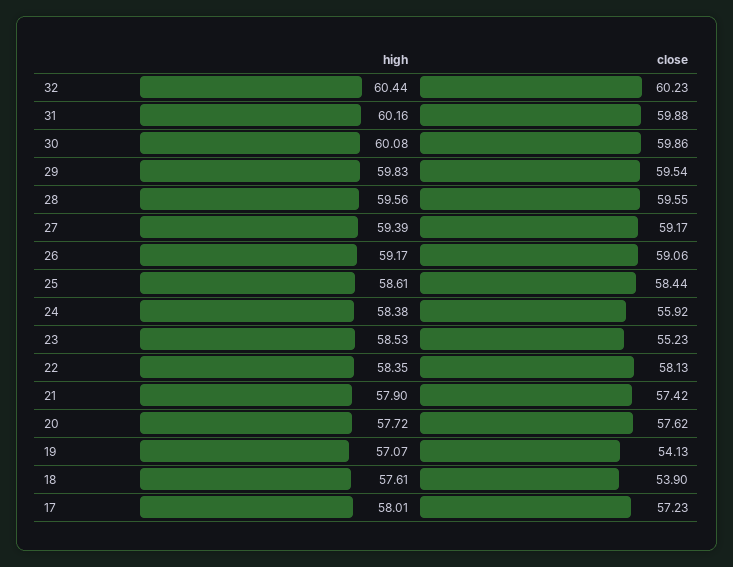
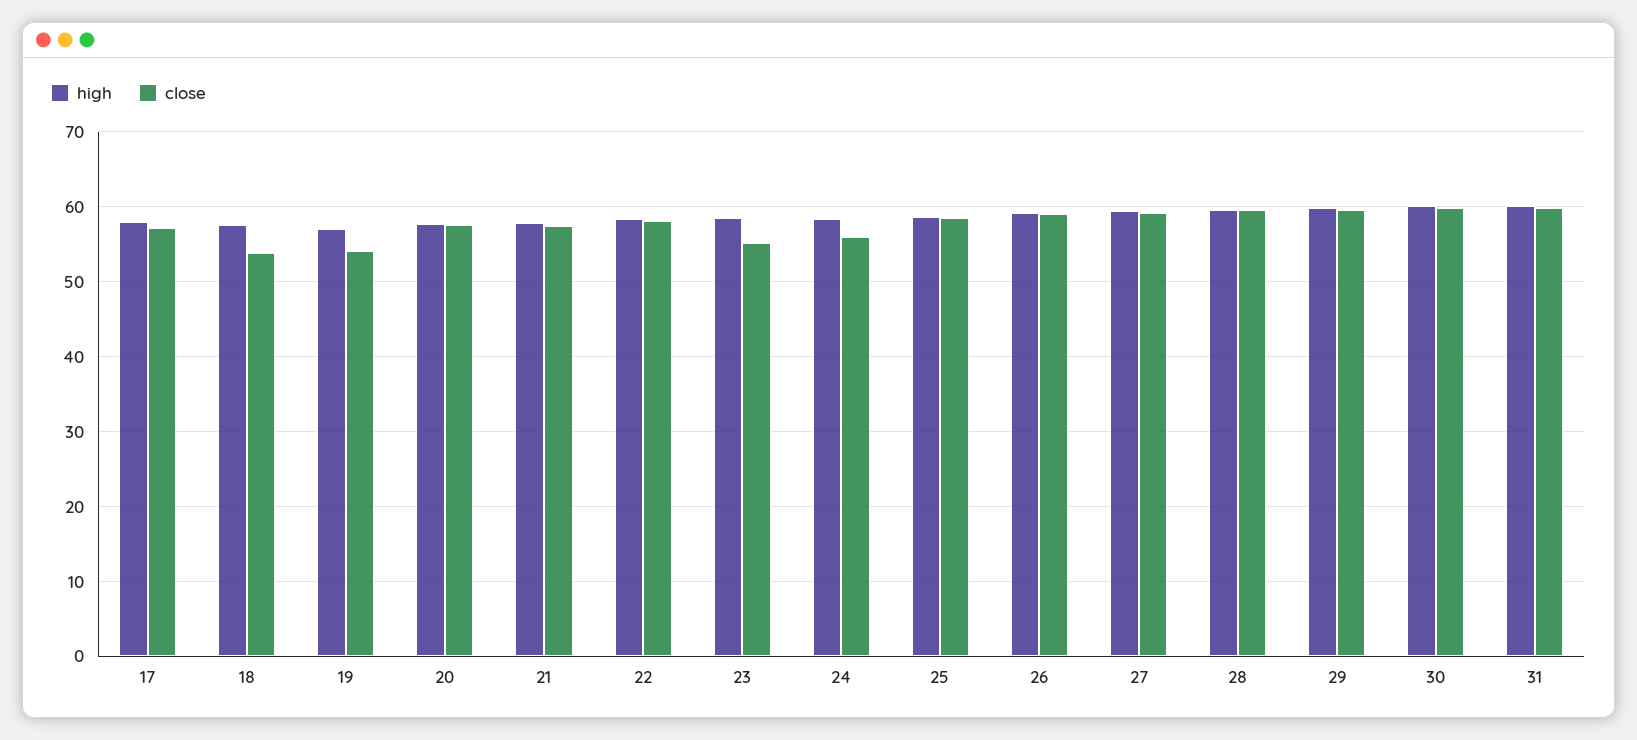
high, 32: 60.44 -> none
close, 32: 60.23 -> none

